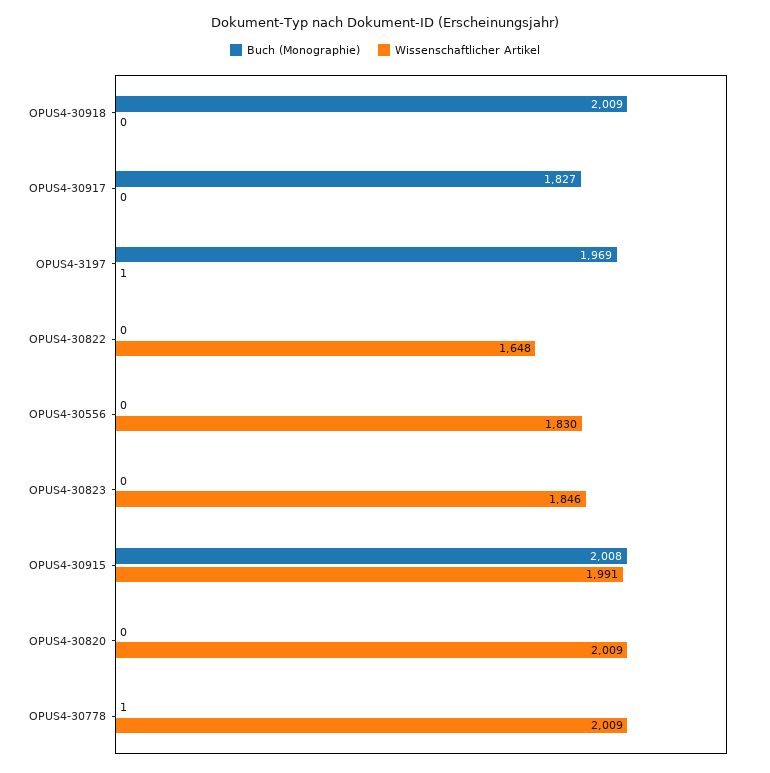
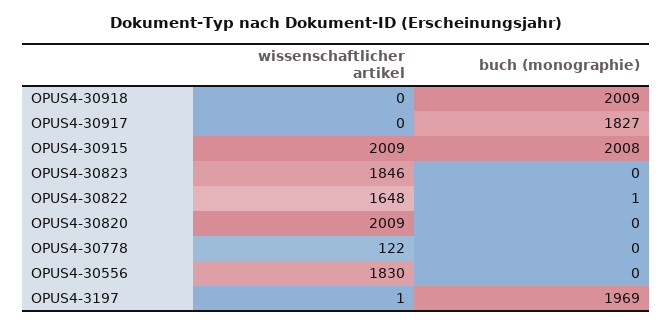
Buch (Monographie), OPUS4-30822: 0 -> 1
Wissenschaftlicher Artikel, OPUS4-30915: 1991 -> 2009
Buch (Monographie), OPUS4-30778: 1 -> 0
Wissenschaftlicher Artikel, OPUS4-30778: 2009 -> 122

